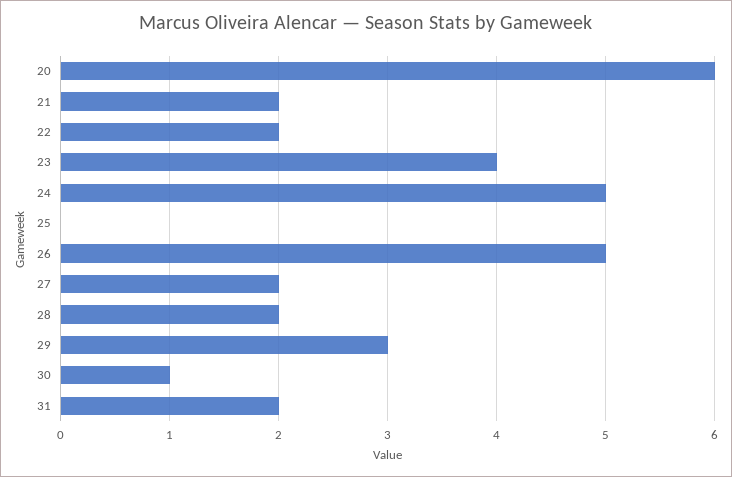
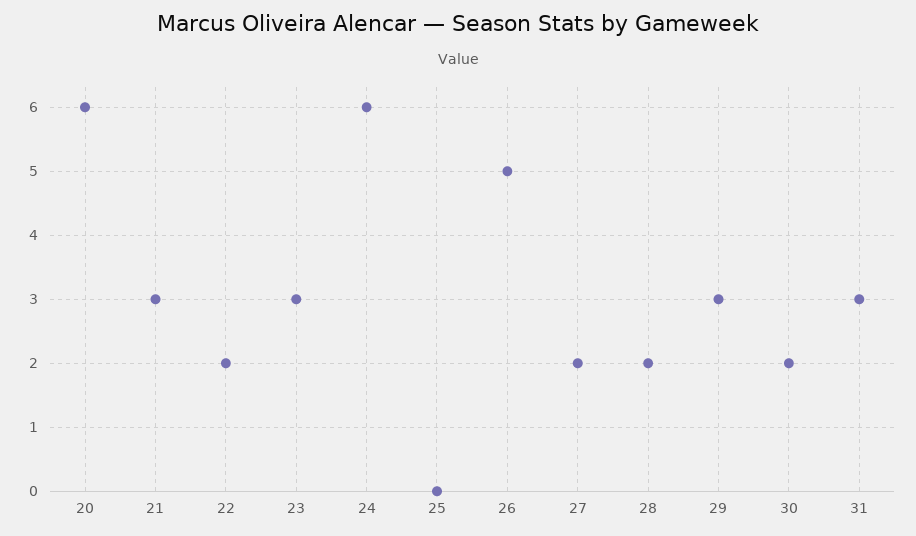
21: 2 -> 3
23: 4 -> 3
24: 5 -> 6
30: 1 -> 2
31: 2 -> 3

